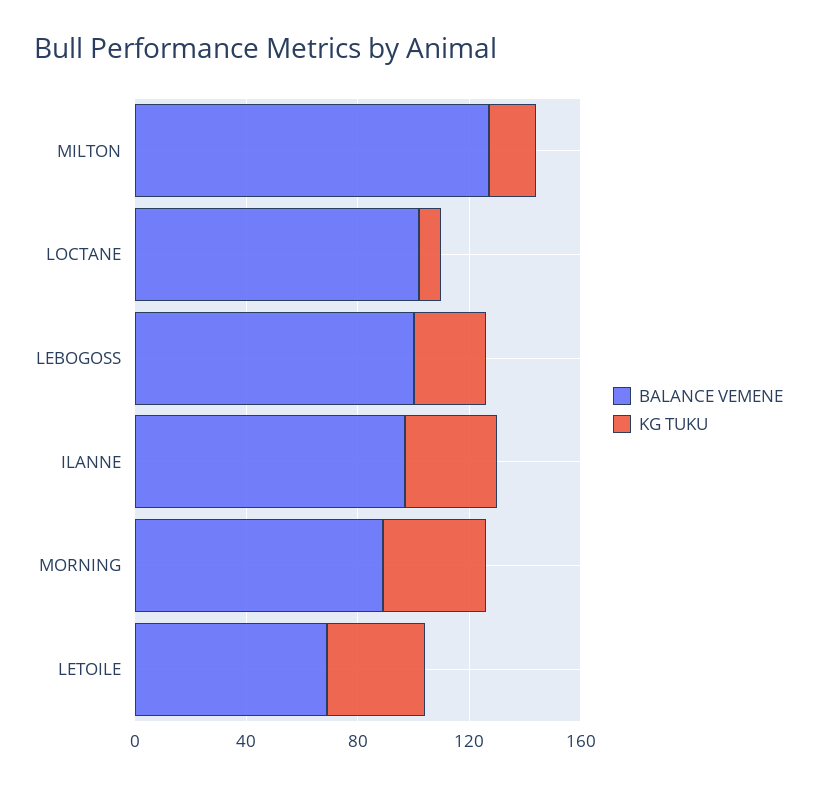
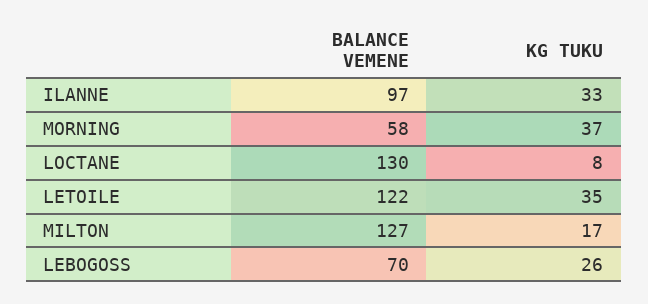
BALANCE VEMENE, LOCTANE: 100 -> 130
BALANCE VEMENE, LEBOGOSS: 100 -> 70
BALANCE VEMENE, MORNING: 90 -> 58
BALANCE VEMENE, LETOILE: 70 -> 122

